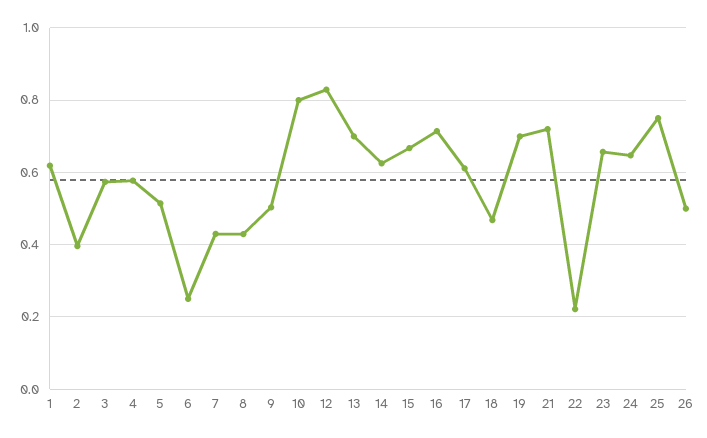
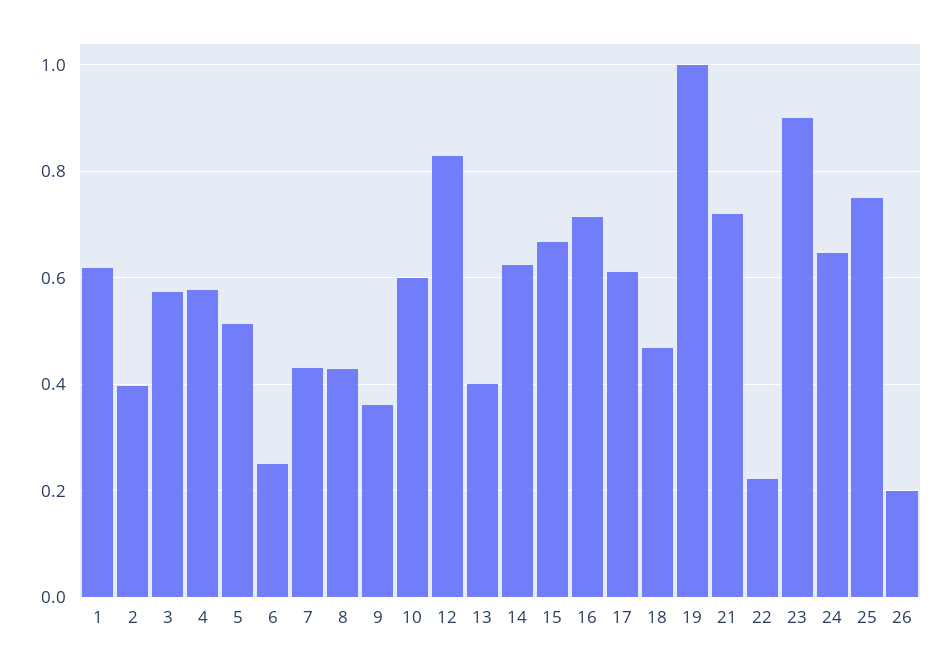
9: 0.5 -> 0.36
10: 0.8 -> 0.6
13: 0.7 -> 0.4
19: 0.7 -> 1
23: 0.66 -> 0.9
26: 0.5 -> 0.2

